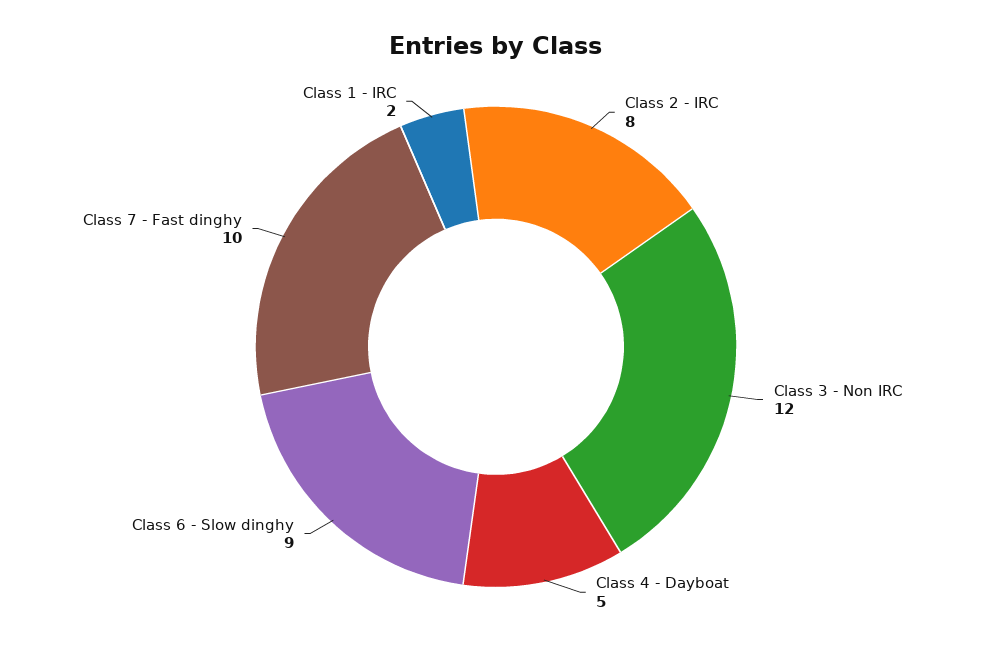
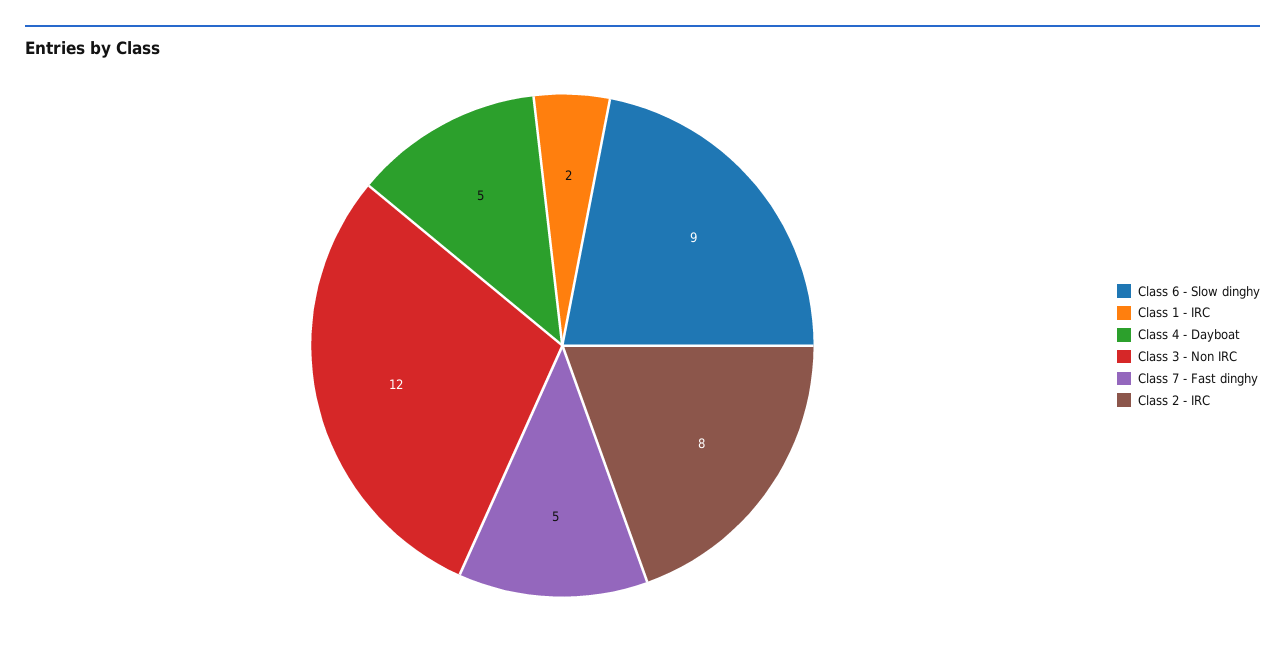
Class 7 - Fast dinghy: 10 -> 5

